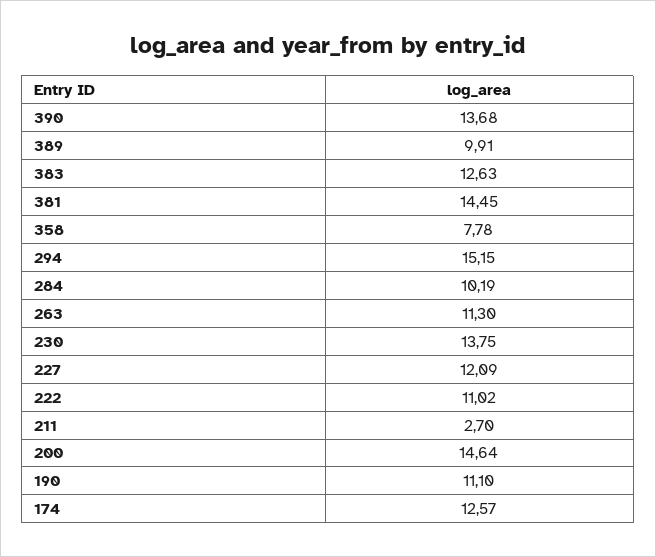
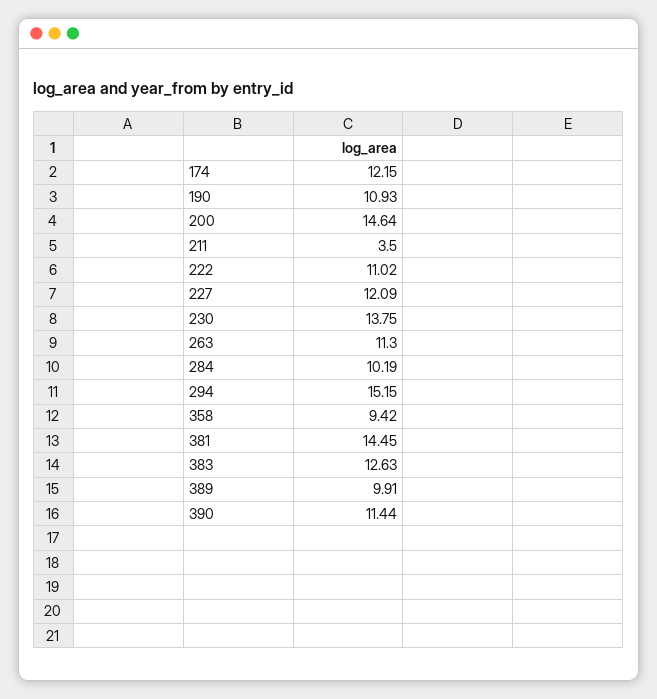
390: 13.68 -> 11.44
358: 7.78 -> 9.42
211: 2.7 -> 3.5
190: 11.1 -> 10.93
174: 12.57 -> 12.15

